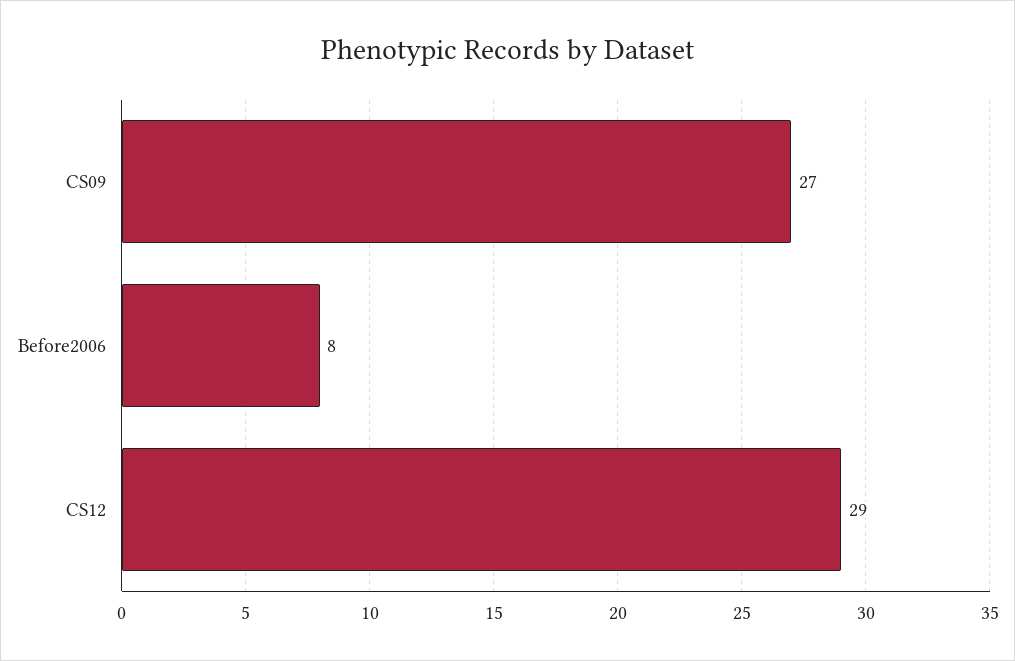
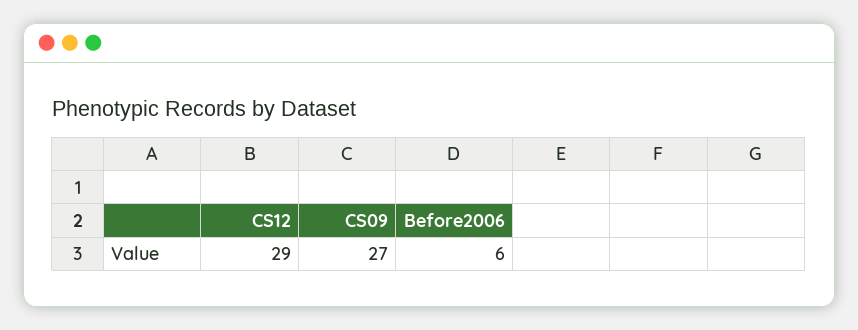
Before2006: 8 -> 6

